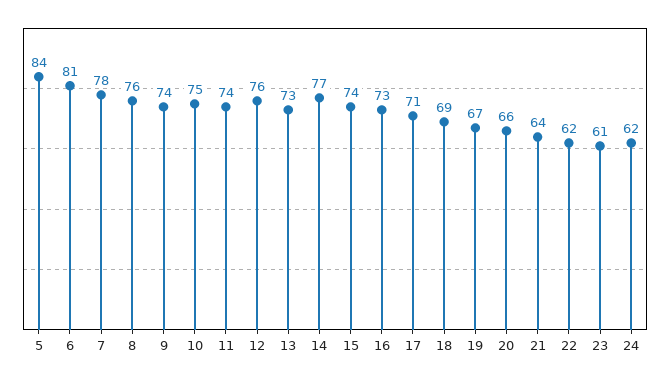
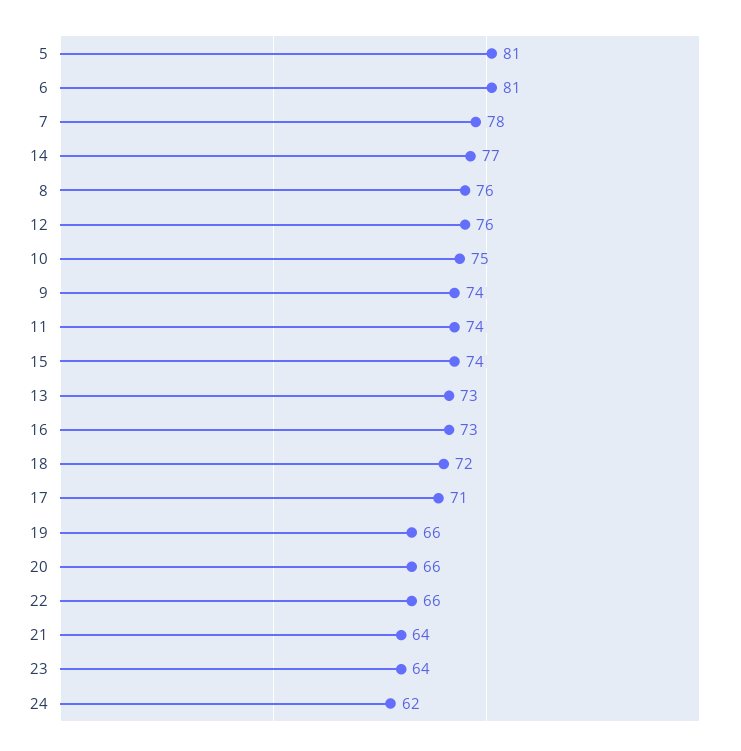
5: 84 -> 81
18: 69 -> 72
19: 67 -> 66
22: 62 -> 66
23: 61 -> 64

